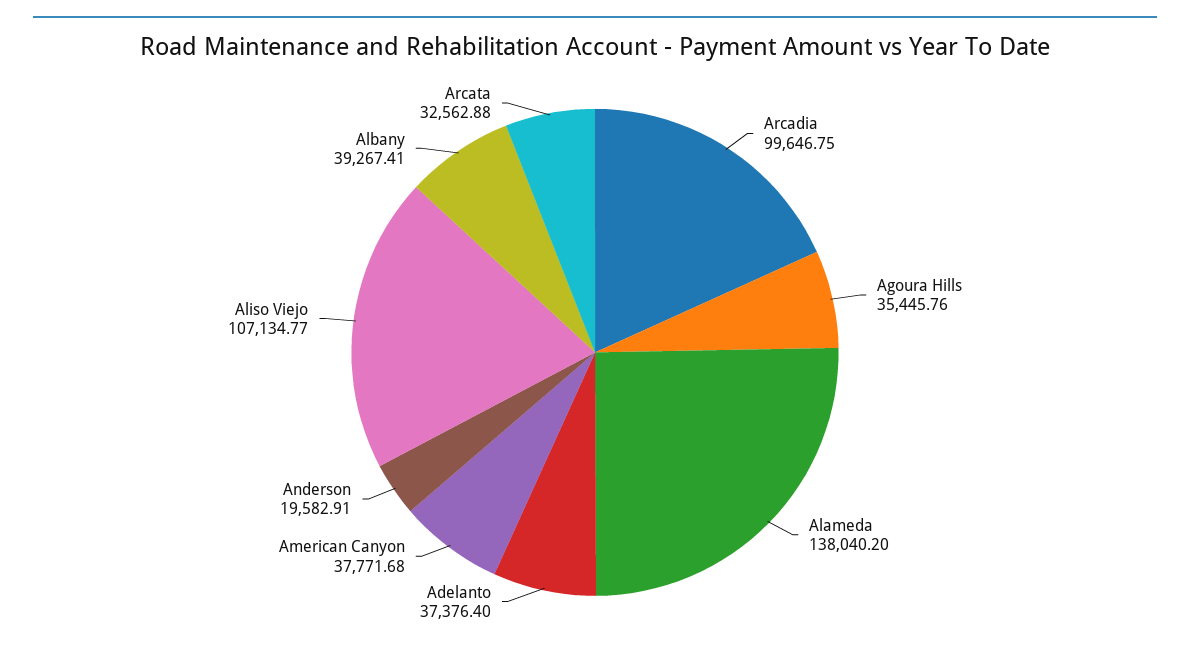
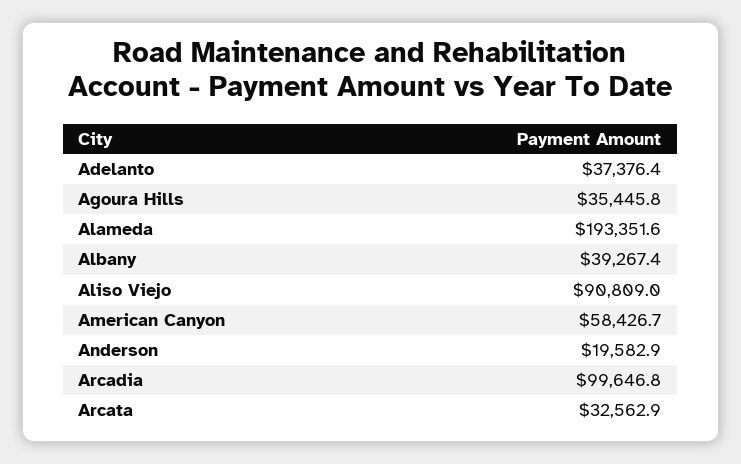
Alameda: 138040.2 -> 193351.6
American Canyon: 37771.68 -> 58426.7
Aliso Viejo: 107134.77 -> 90809

